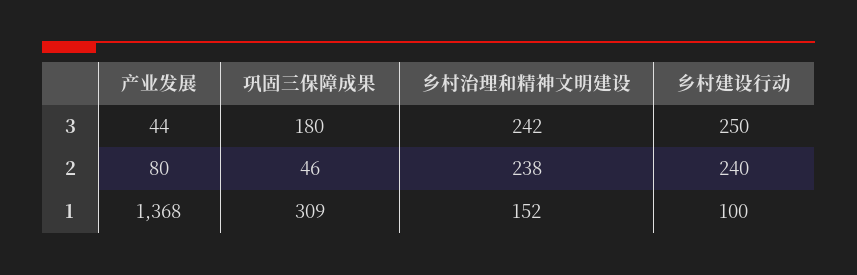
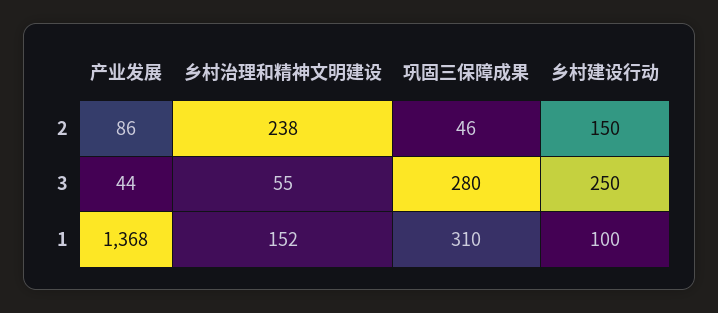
巩固三保障成果, 3: 180 -> 280
乡村治理和精神文明建设, 3: 242 -> 55
产业发展, 2: 80 -> 86
乡村建设行动, 2: 240 -> 150
巩固三保障成果, 1: 309 -> 310

